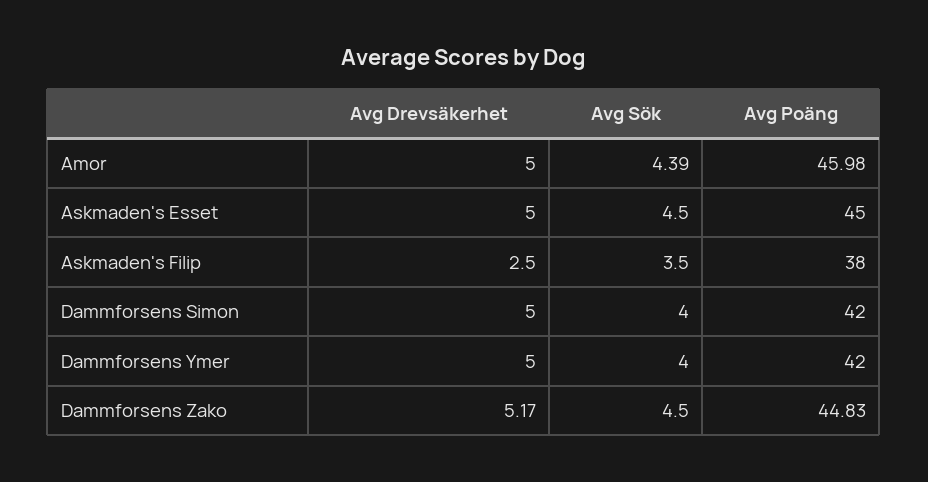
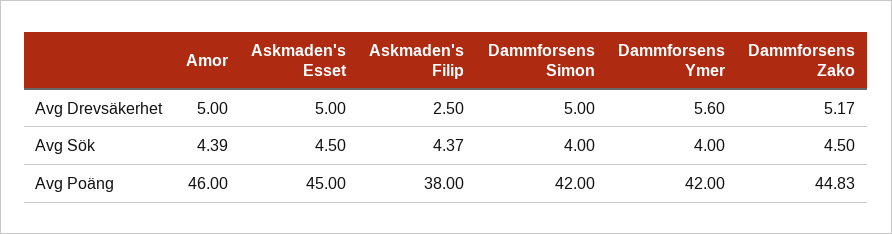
Avg Poäng, Amor: 45.98 -> 46
Avg Sök, Askmaden's Filip: 3.5 -> 4.37
Avg Drevsäkerhet, Dammforsens Ymer: 5 -> 5.6

